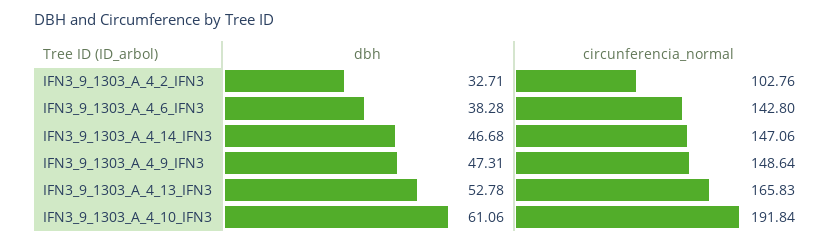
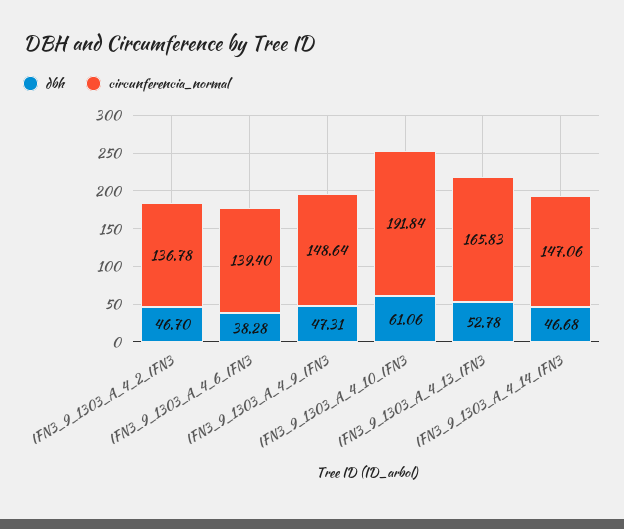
dbh, IFN3_9_1303_A_4_2_IFN3: 32.71 -> 46.7
circunferencia_normal, IFN3_9_1303_A_4_2_IFN3: 102.76 -> 136.78
circunferencia_normal, IFN3_9_1303_A_4_6_IFN3: 142.8 -> 139.4

